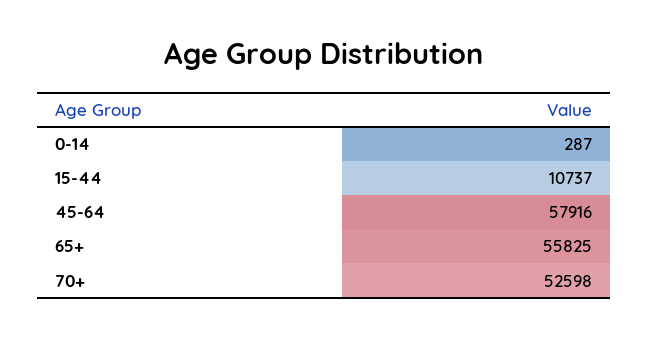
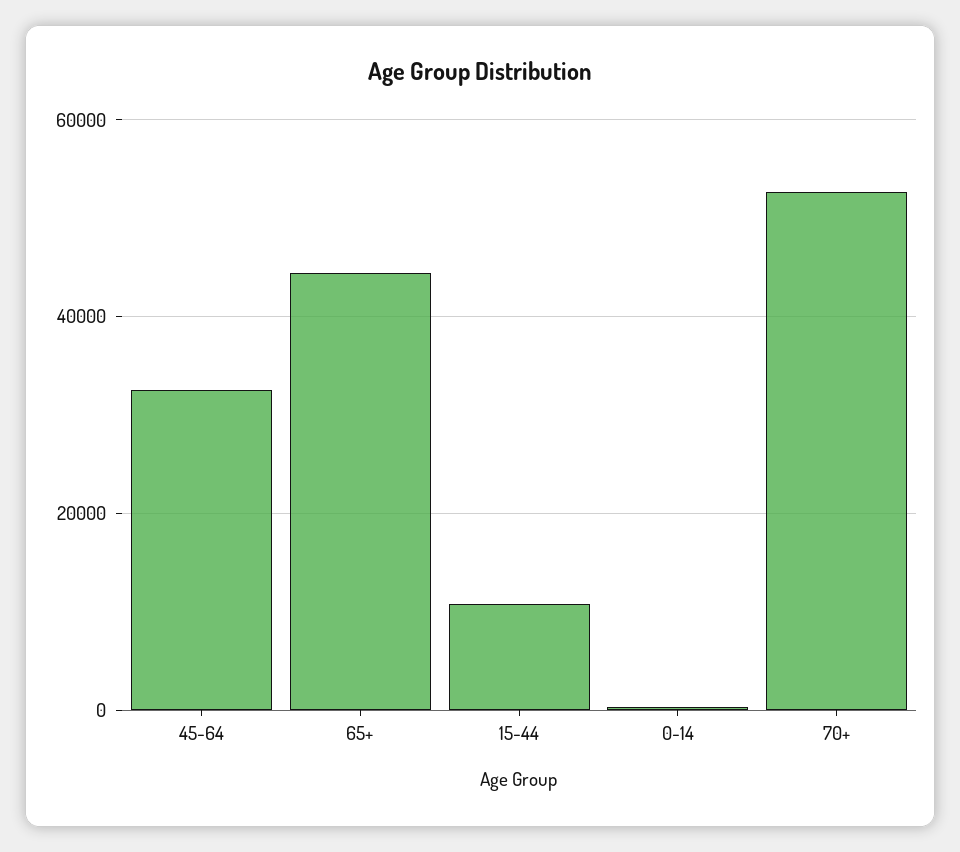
45-64: 57916 -> 32000
65+: 55825 -> 44000

